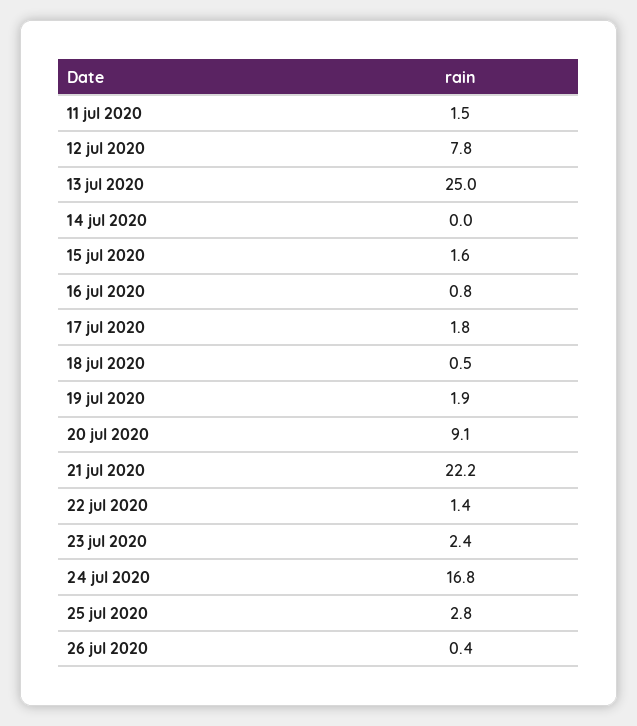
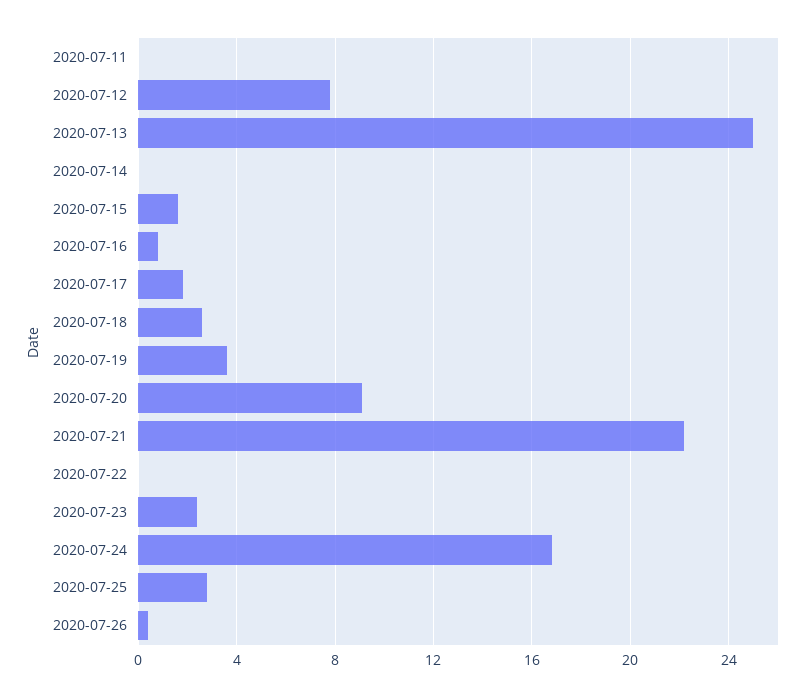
11 jul 2020: 1.5 -> 0
18 jul 2020: 0.5 -> 2.5
19 jul 2020: 1.9 -> 3.5
22 jul 2020: 1.4 -> 0

